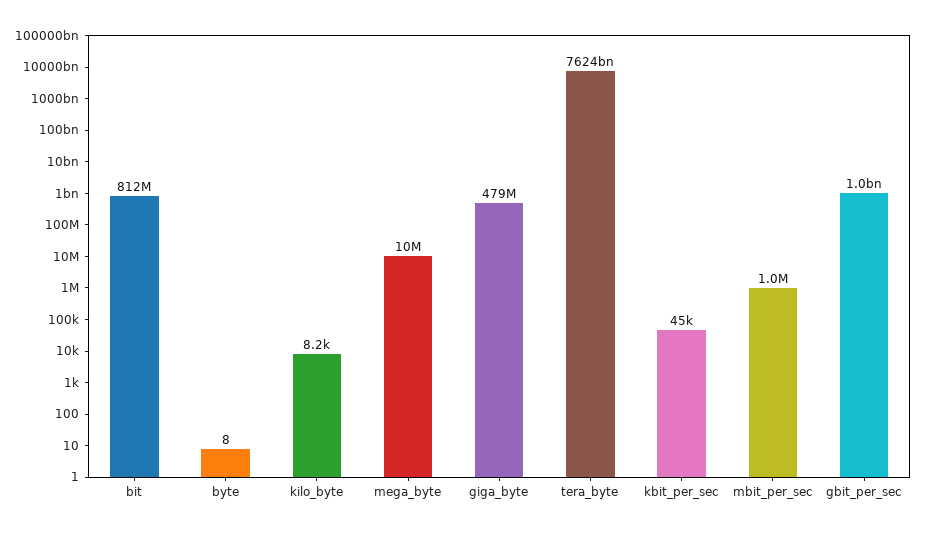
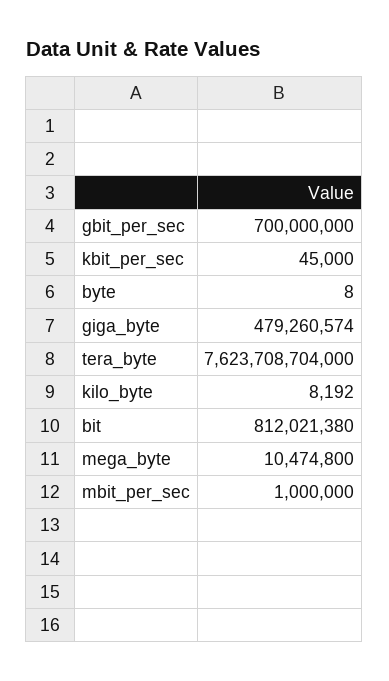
gbit_per_sec: 1000000000 -> 700000000

